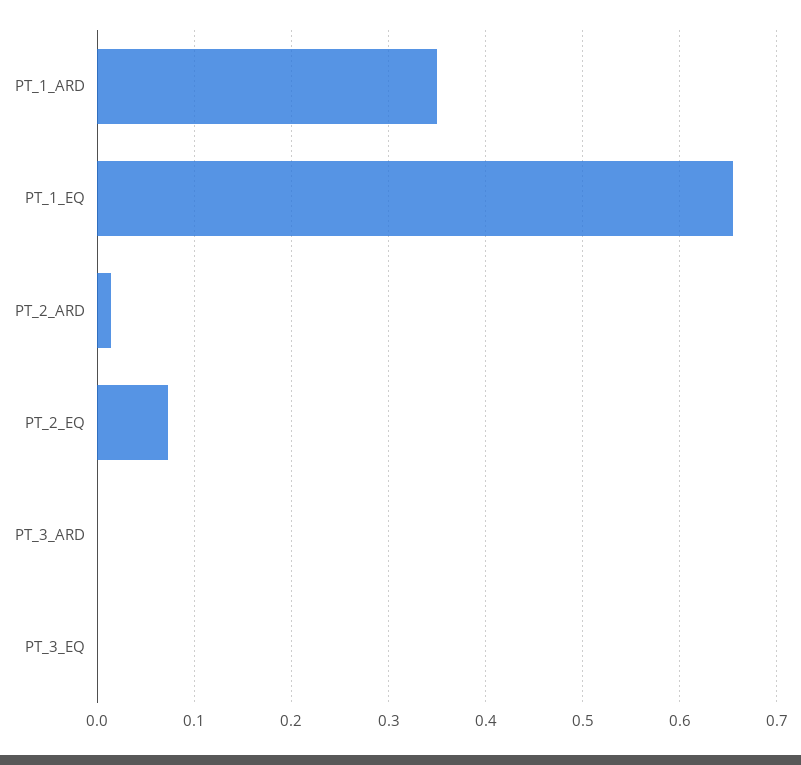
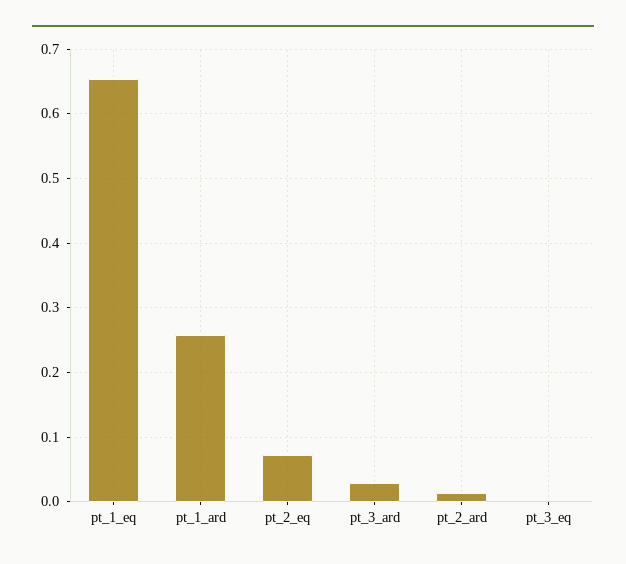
PT_1_ARD: 0.35 -> 0.26
PT_3_ARD: 0 -> 0.03

